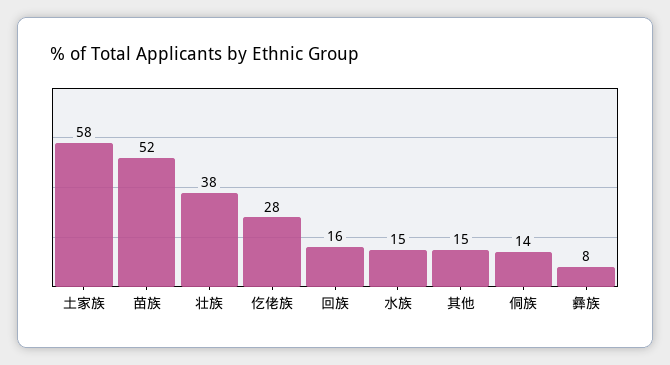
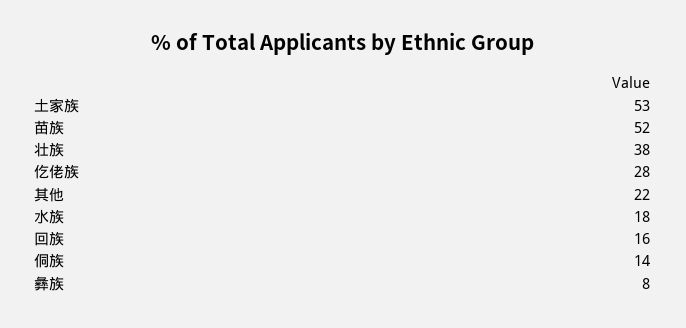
土家族: 58 -> 53
水族: 15 -> 18
其他: 15 -> 22

